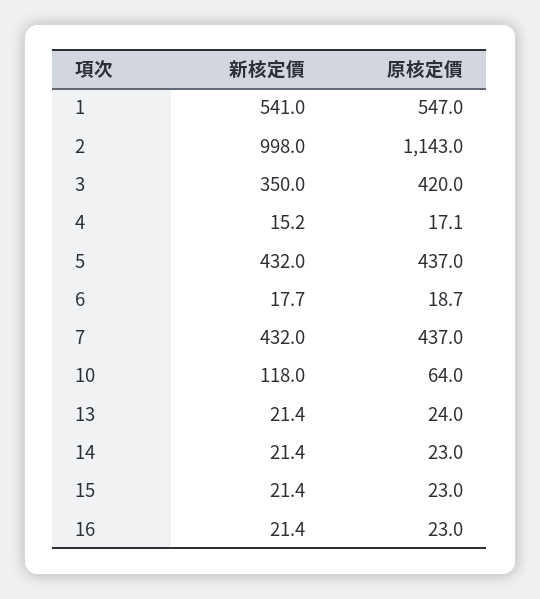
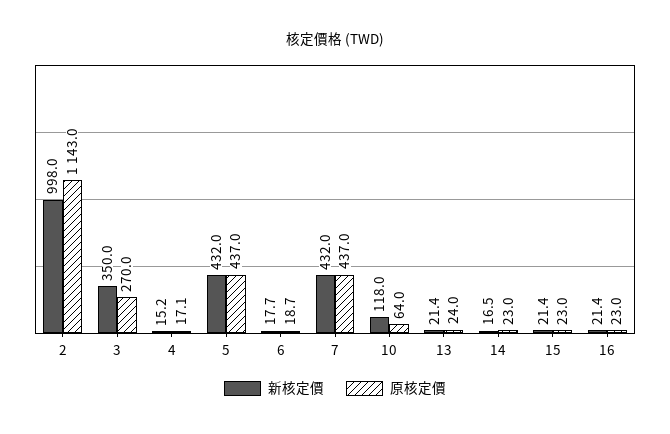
新核定價, 1: 541 -> none
原核定價, 1: 547 -> none
原核定價, 3: 420 -> 270
新核定價, 14: 21.4 -> 16.5

